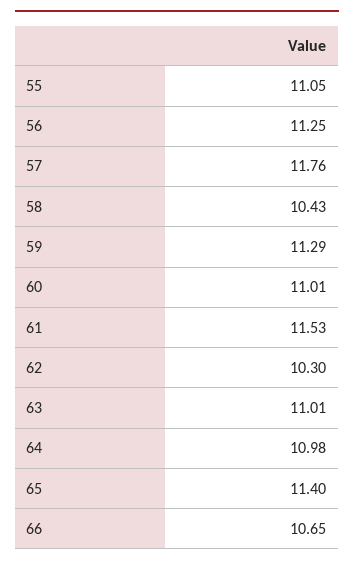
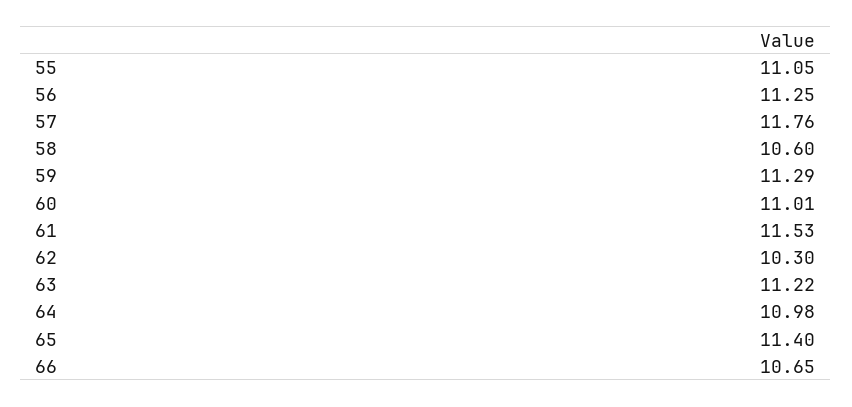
58: 10.43 -> 10.6
63: 11.01 -> 11.22

